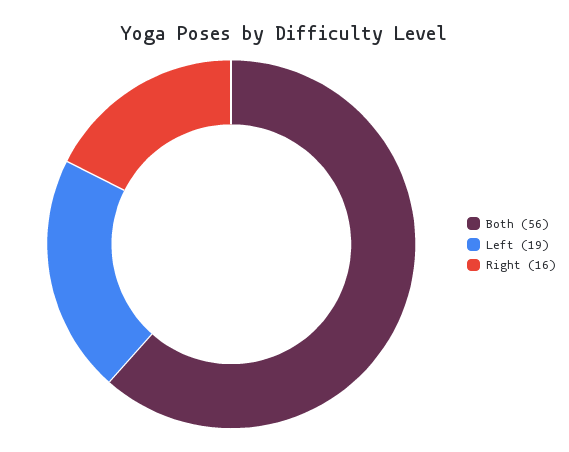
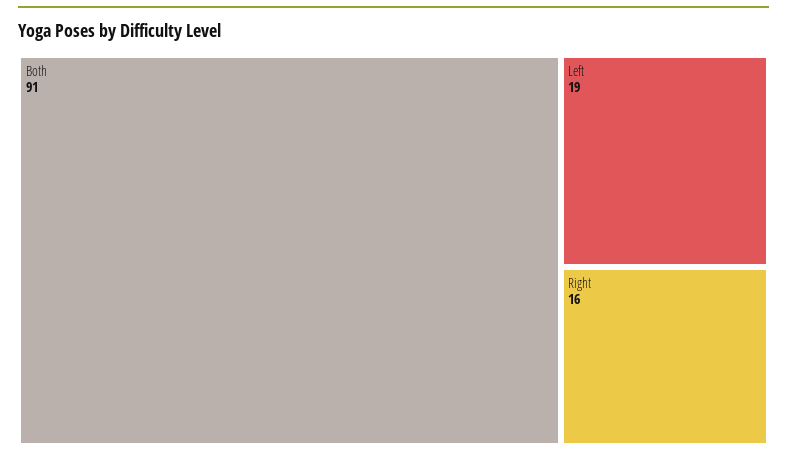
Both: 56 -> 91

